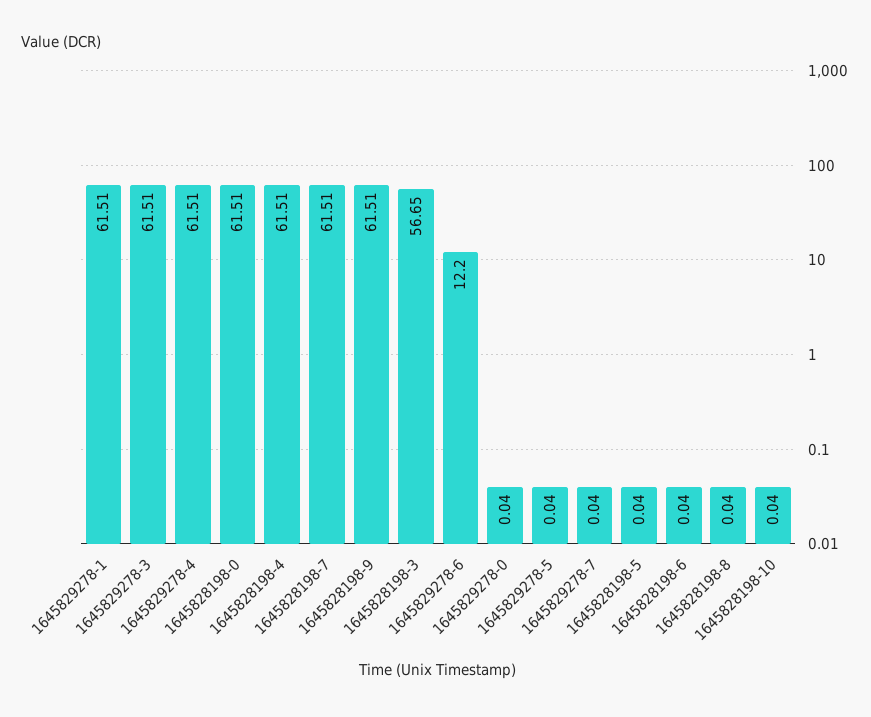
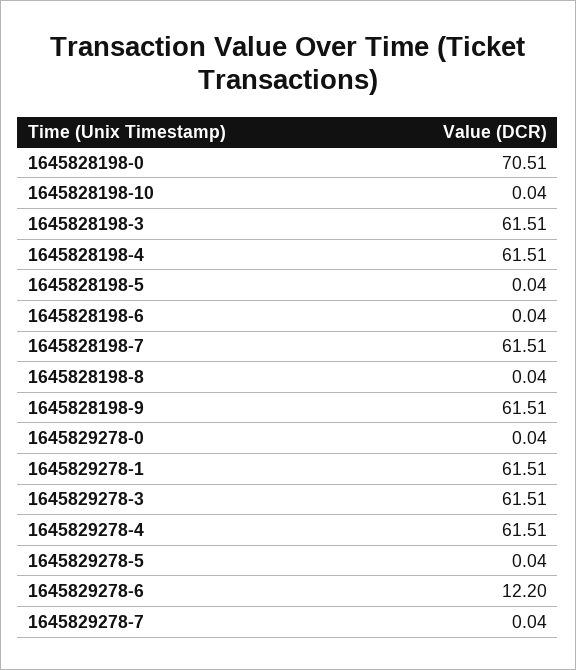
1645828198-0: 61.51 -> 70.51
1645828198-3: 56.65 -> 61.51

